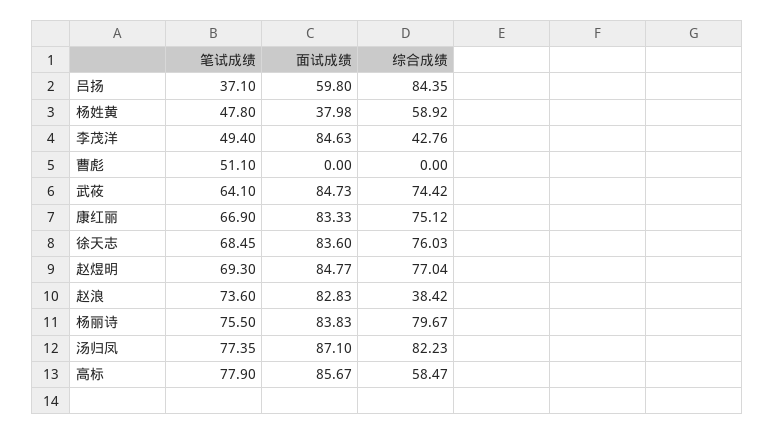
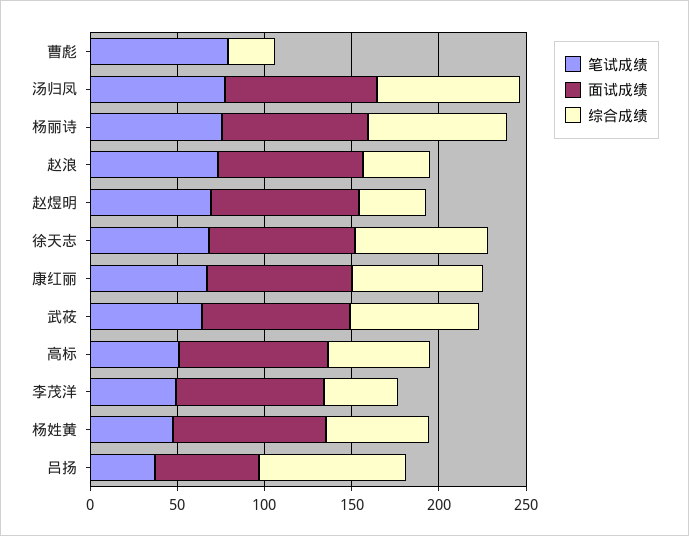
面试成绩, 杨姓黄: 37.98 -> 90
笔试成绩, 曹彪: 51.1 -> 80
综合成绩, 曹彪: 0 -> 30
综合成绩, 赵煜明: 77.04 -> 40
笔试成绩, 高标: 77.9 -> 50

